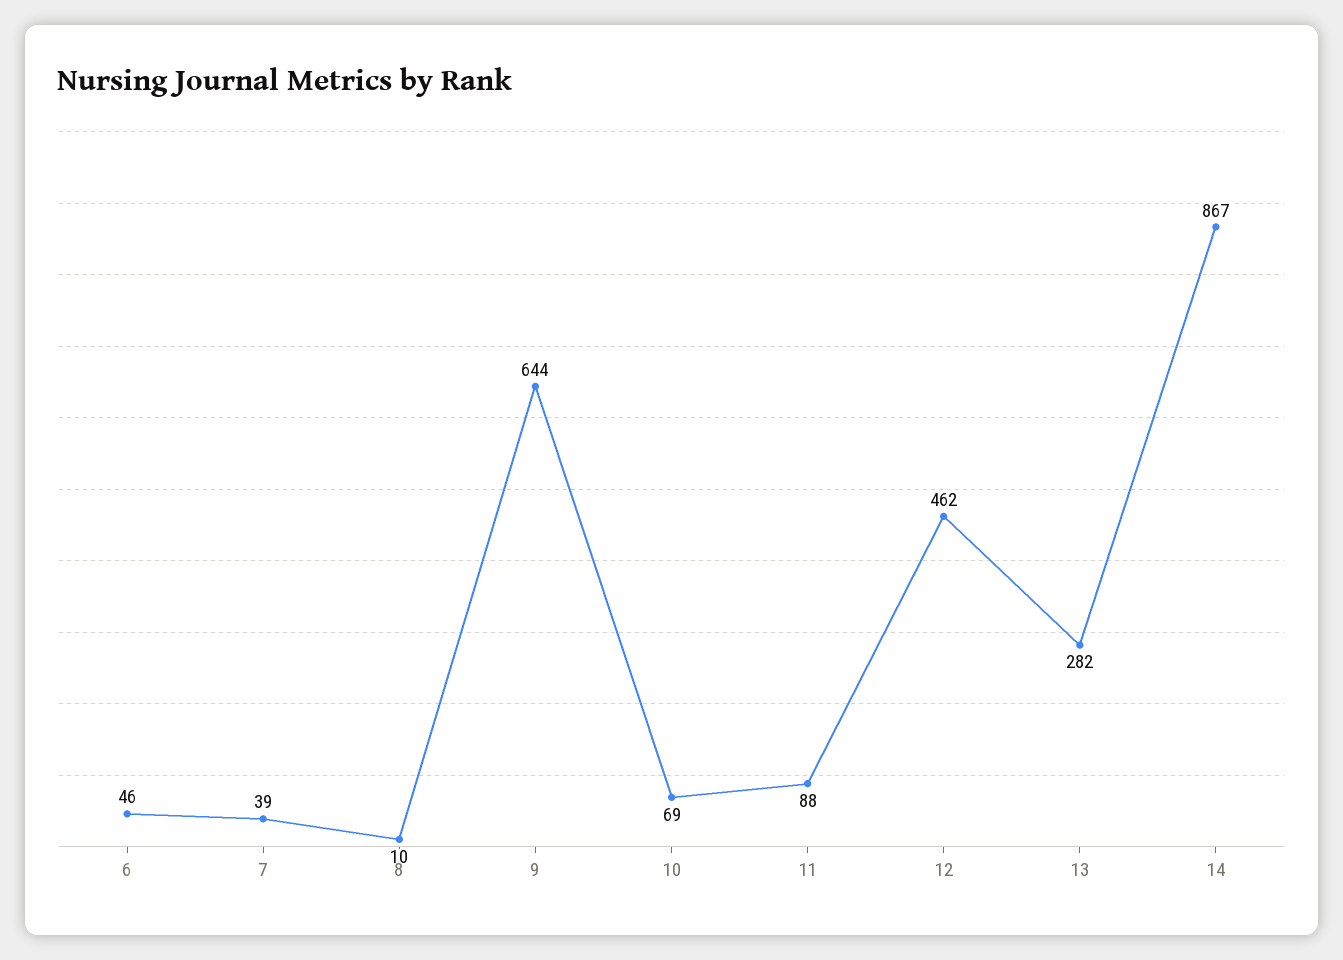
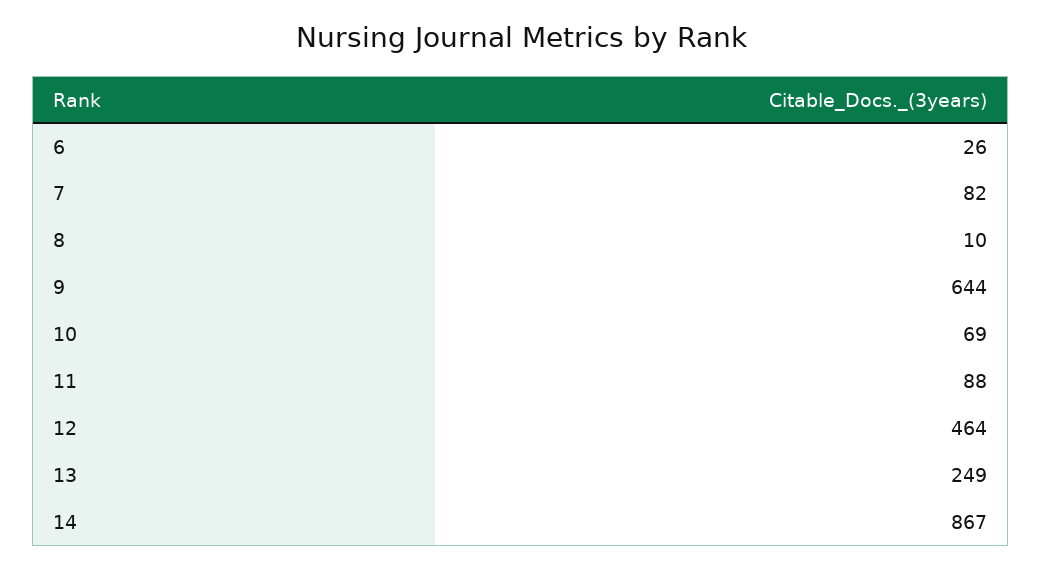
6: 46 -> 26
7: 39 -> 82
12: 462 -> 464
13: 282 -> 249

